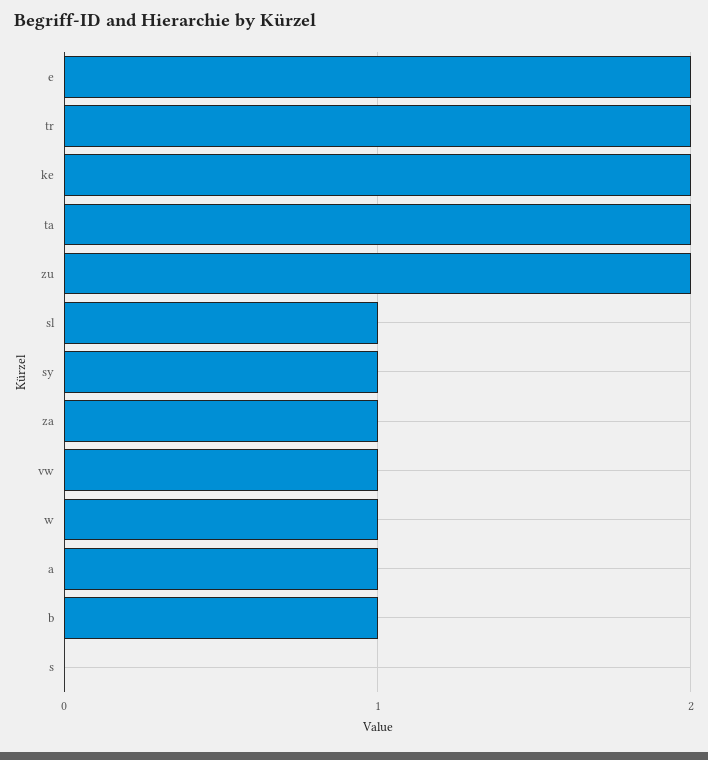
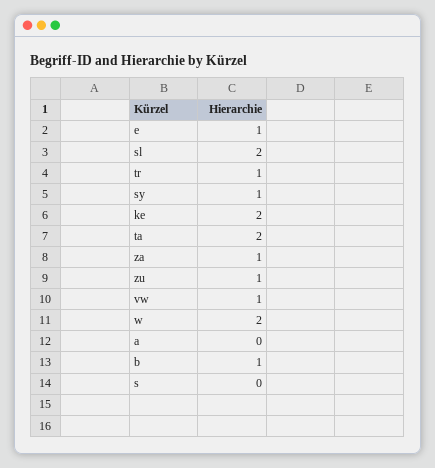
e: 2 -> 1
tr: 2 -> 1
zu: 2 -> 1
sl: 1 -> 2
w: 1 -> 2
a: 1 -> 0

